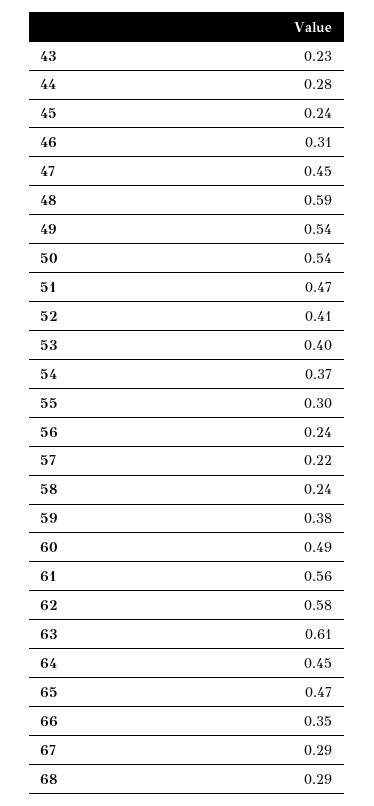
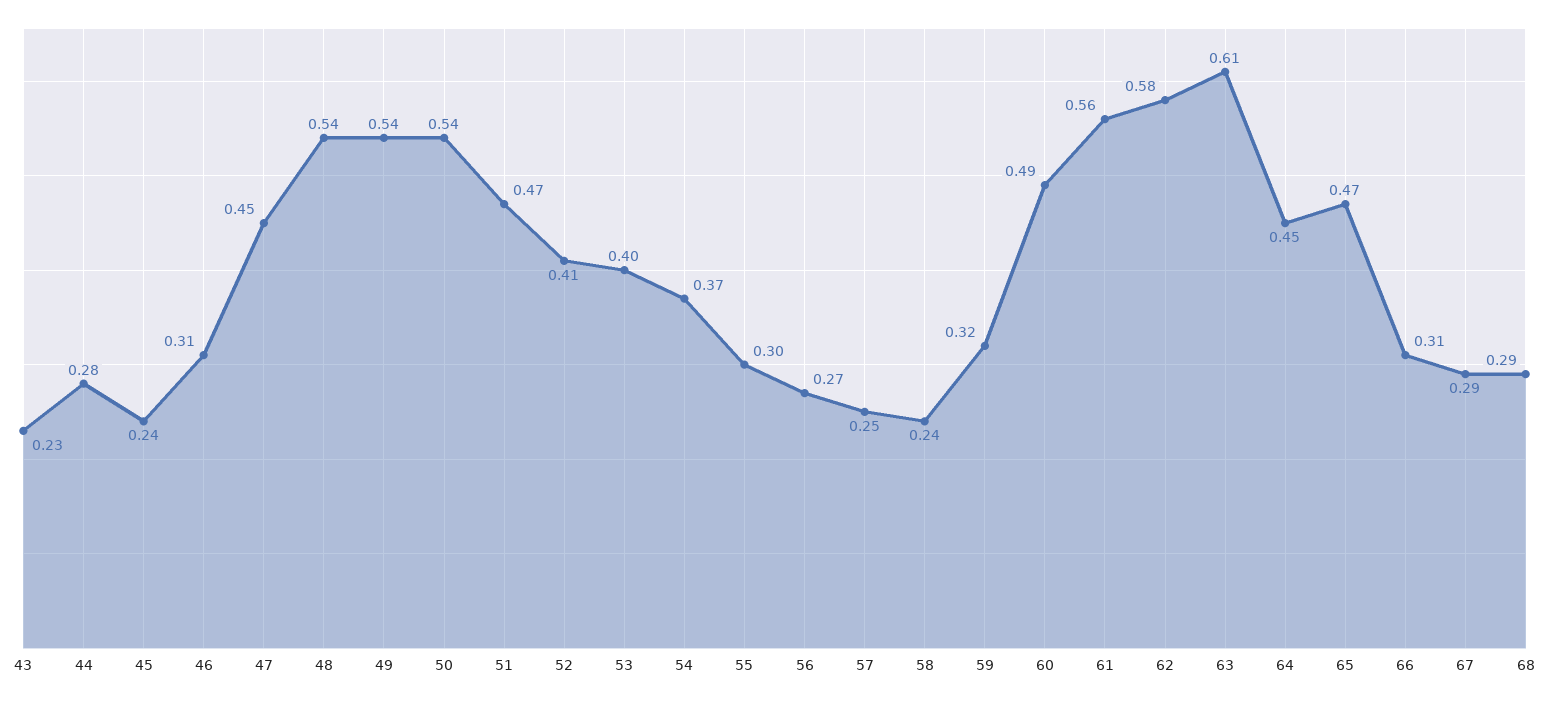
48: 0.59 -> 0.54
56: 0.24 -> 0.27
57: 0.22 -> 0.25
59: 0.38 -> 0.32
66: 0.35 -> 0.31

